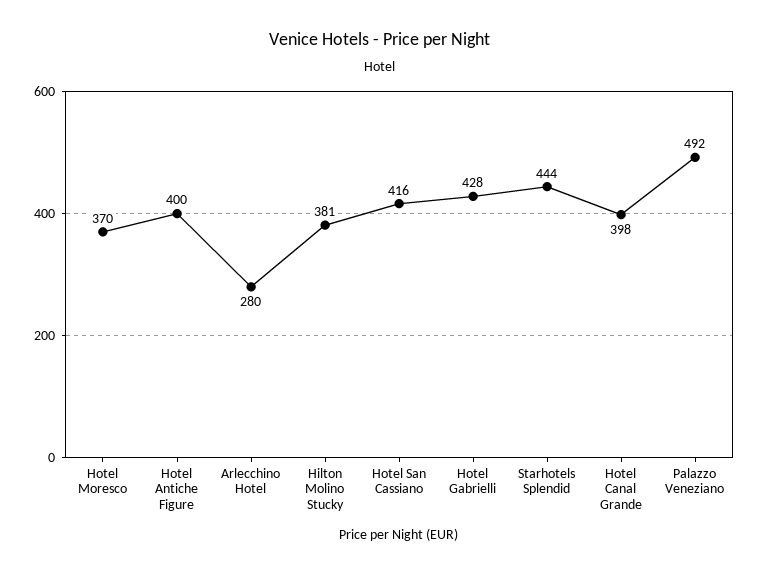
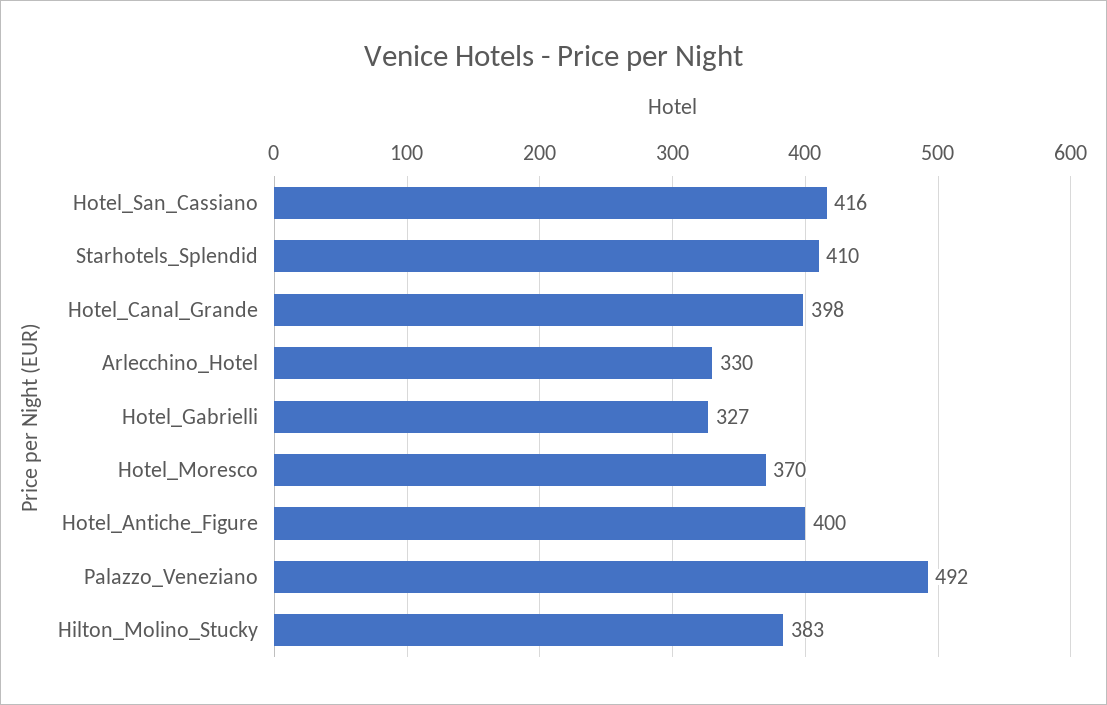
Arlecchino Hotel: 280 -> 330
Hilton Molino Stucky: 381 -> 383
Hotel Gabrielli: 428 -> 327
Starhotels Splendid: 444 -> 410

